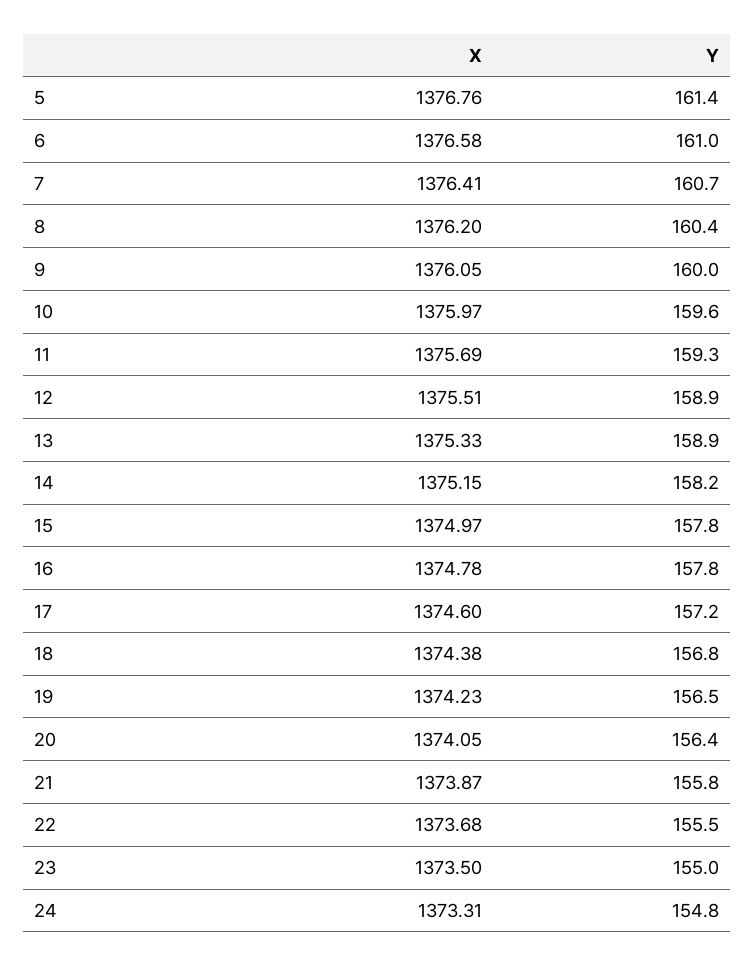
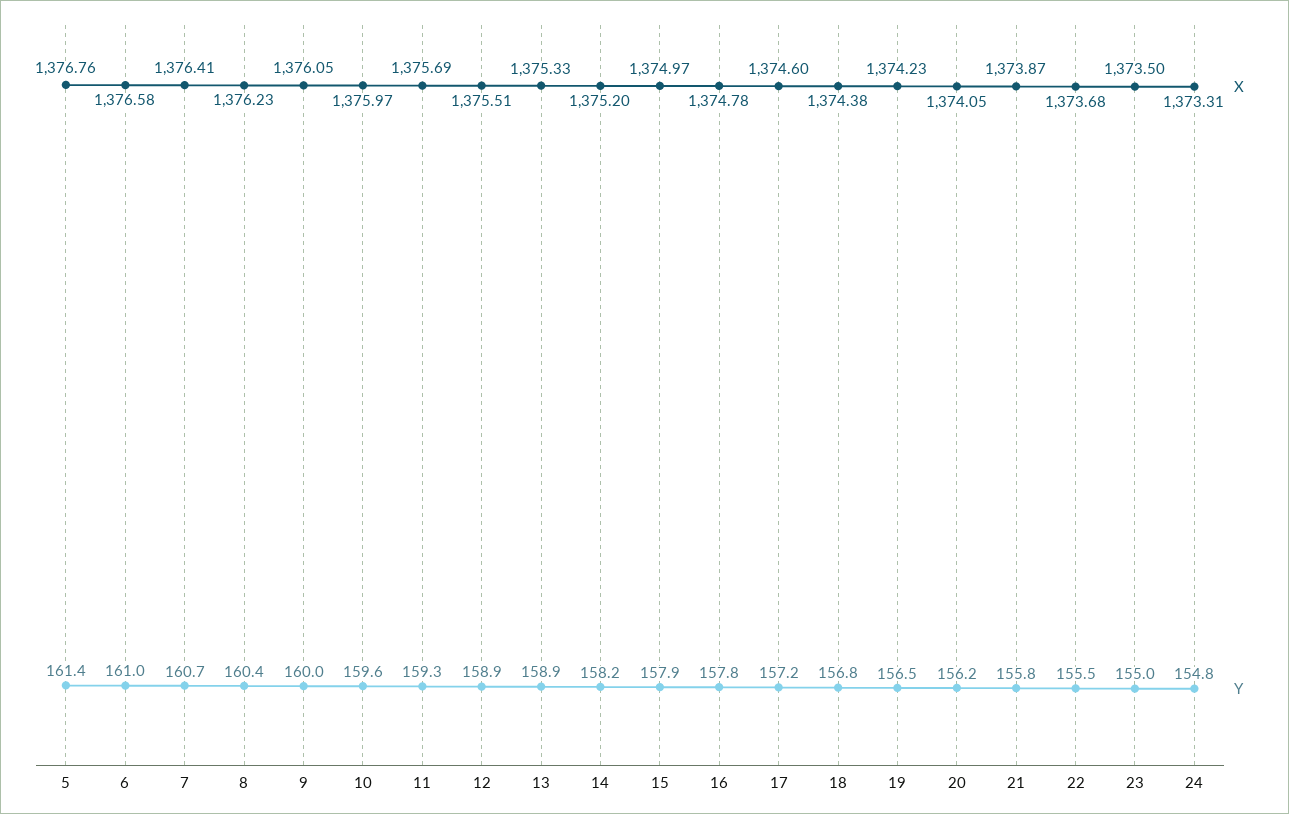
X, 8: 1376.2 -> 1376.23
X, 14: 1375.15 -> 1375.2
Y, 15: 157.8 -> 157.9
Y, 20: 156.4 -> 156.2

